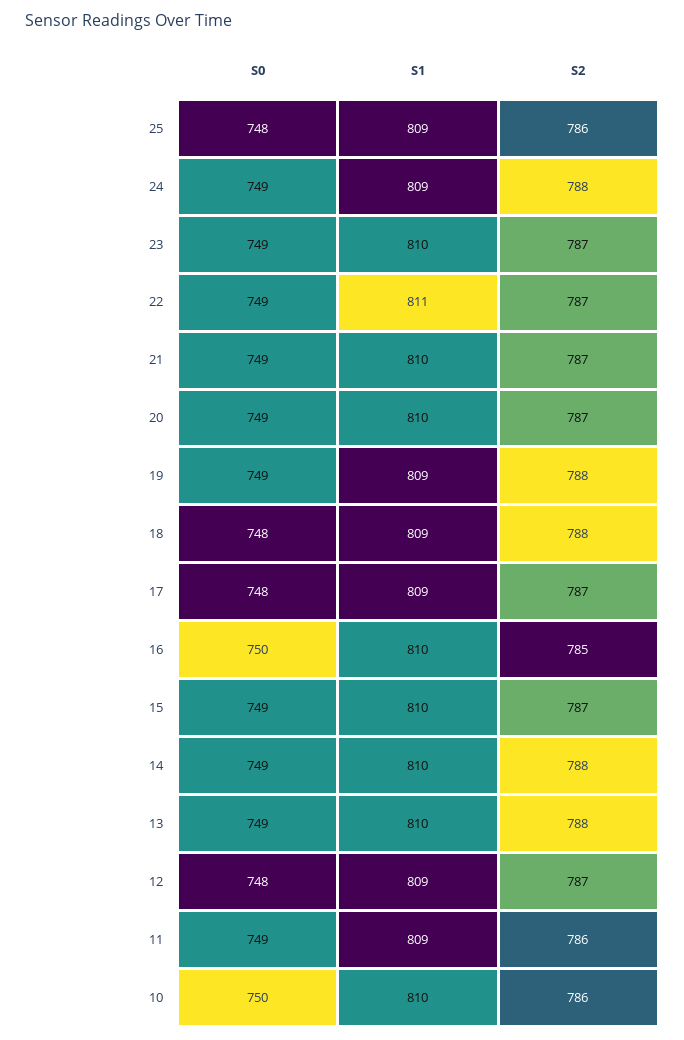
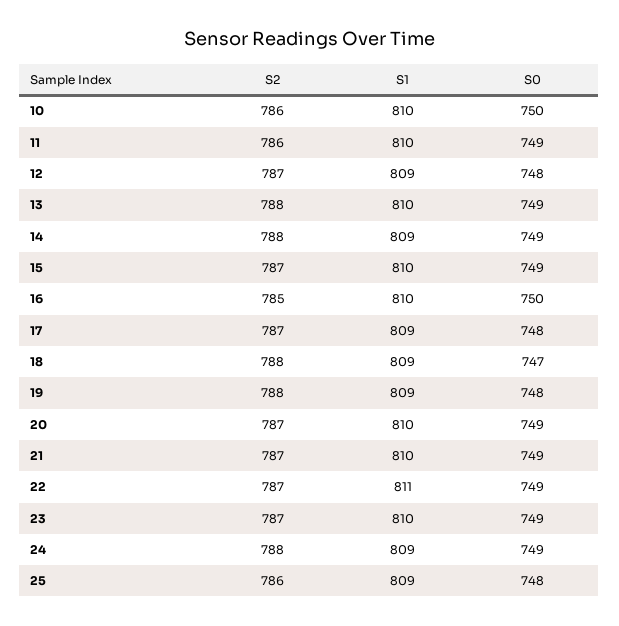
S0, 19: 749 -> 748
S0, 18: 748 -> 747
S1, 14: 810 -> 809
S1, 11: 809 -> 810

